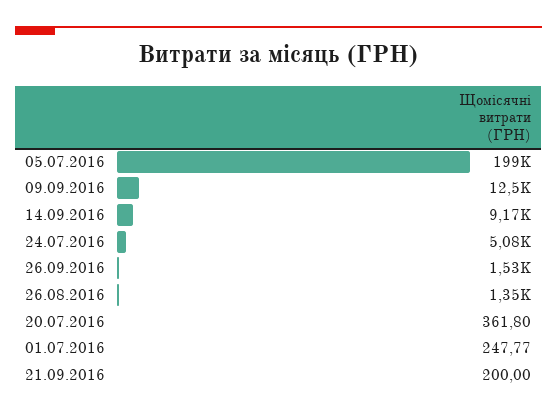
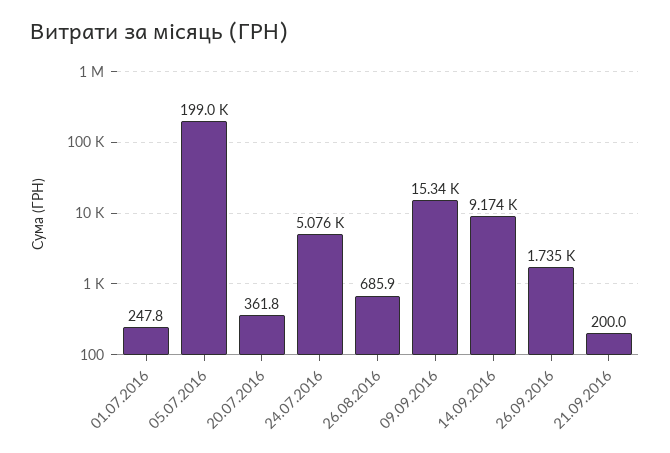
09.09.2016: 12500 -> 15340
26.09.2016: 1530 -> 1735
26.08.2016: 1350 -> 685.9

